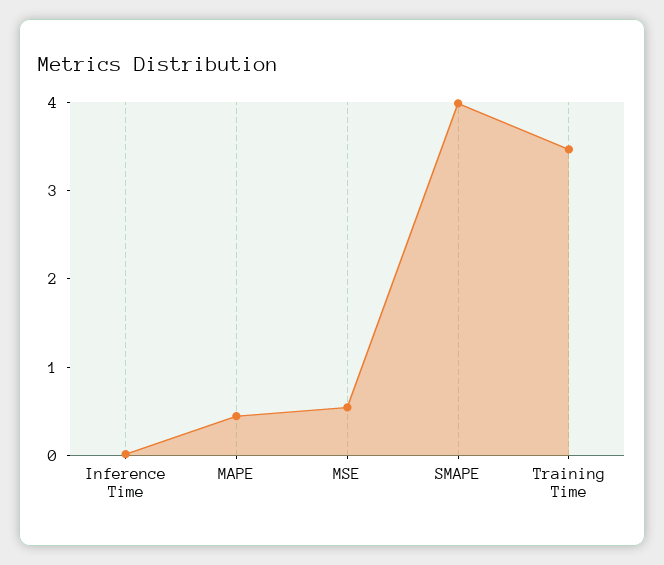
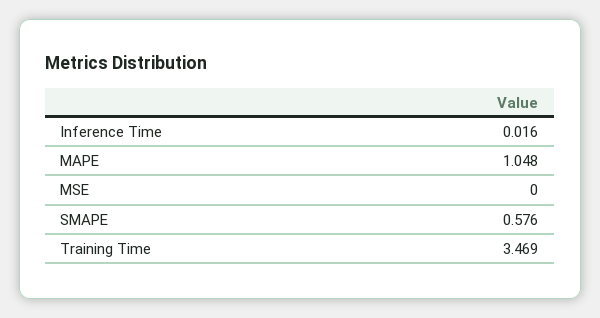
MAPE: 0.4 -> 1.048
MSE: 0.6 -> 0
SMAPE: 4 -> 0.576

